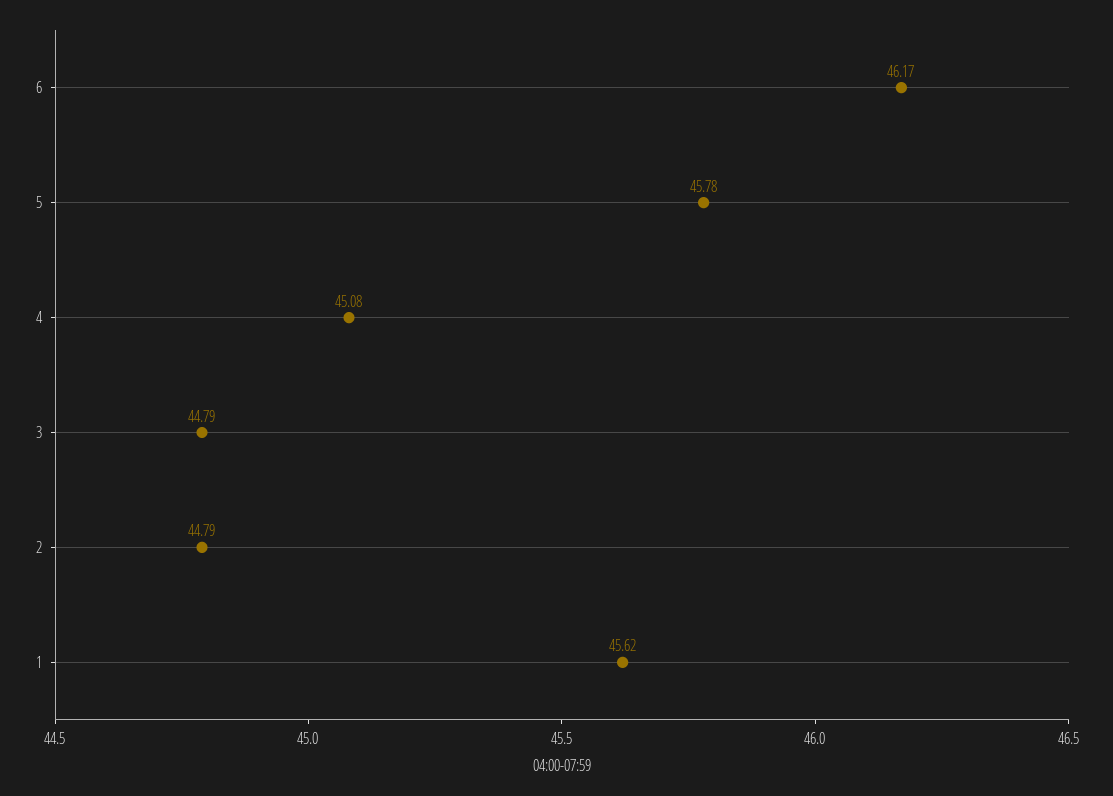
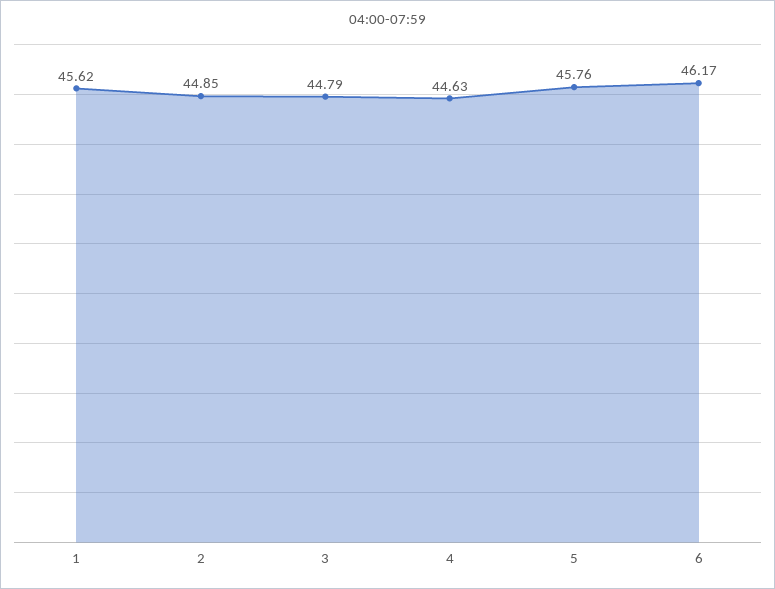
5: 45.78 -> 45.76
4: 45.08 -> 44.63
2: 44.79 -> 44.85

